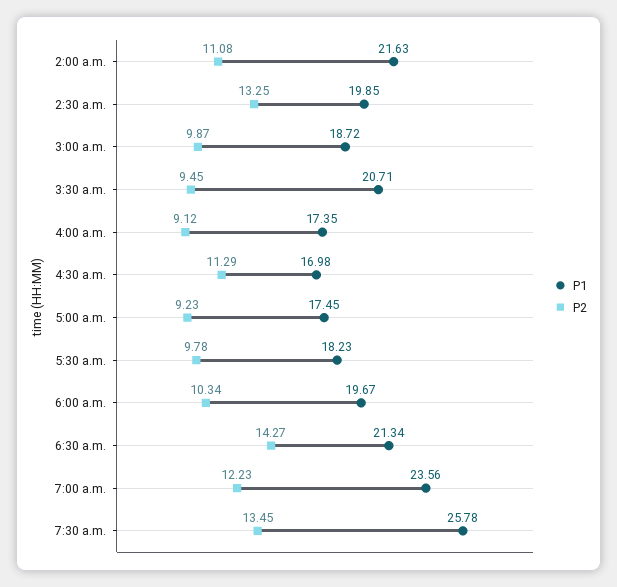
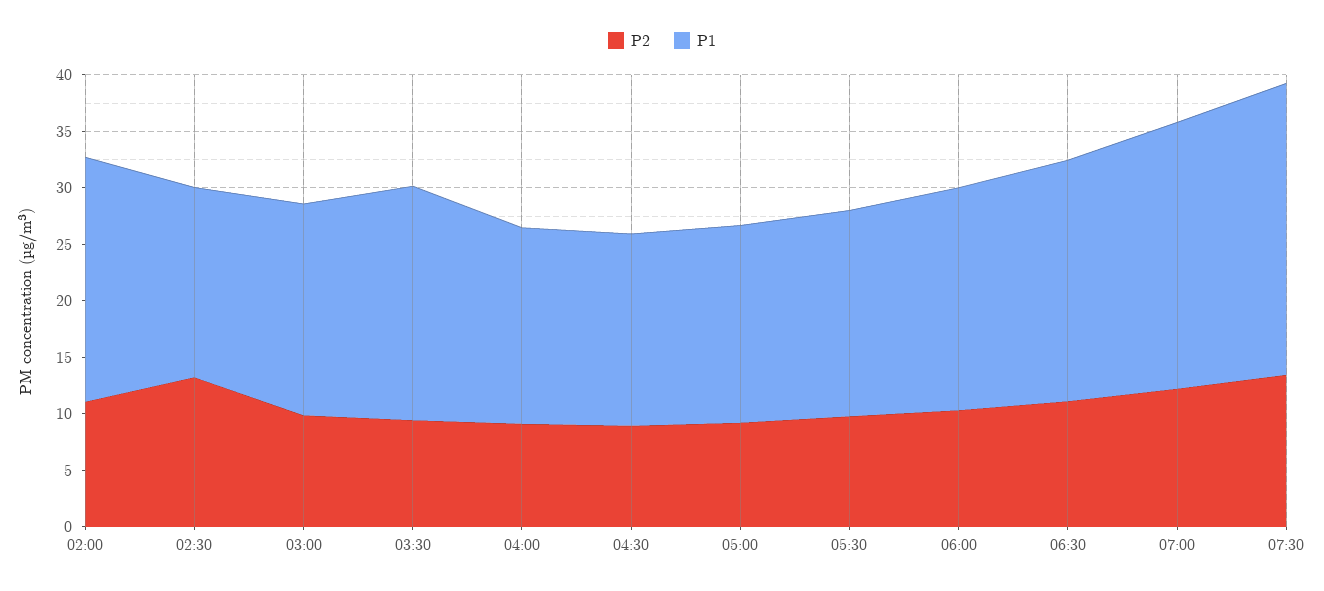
P1, 2:30 a.m.: 19.85 -> 17
P2, 4:30 a.m.: 11.29 -> 9
P2, 6:30 a.m.: 14.27 -> 11

